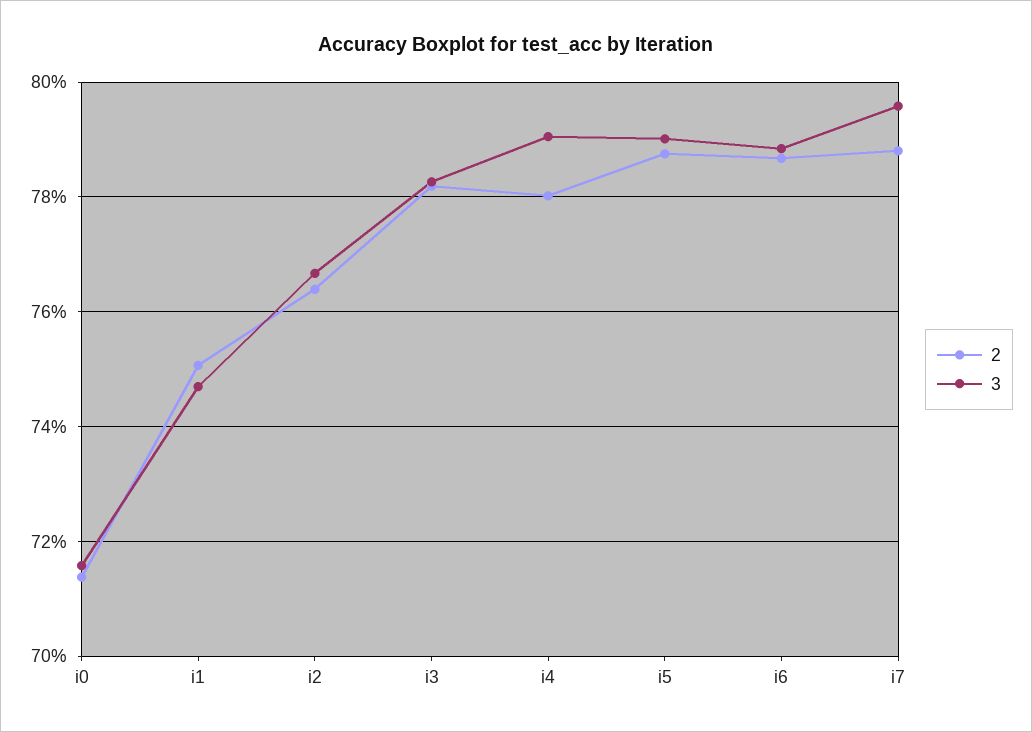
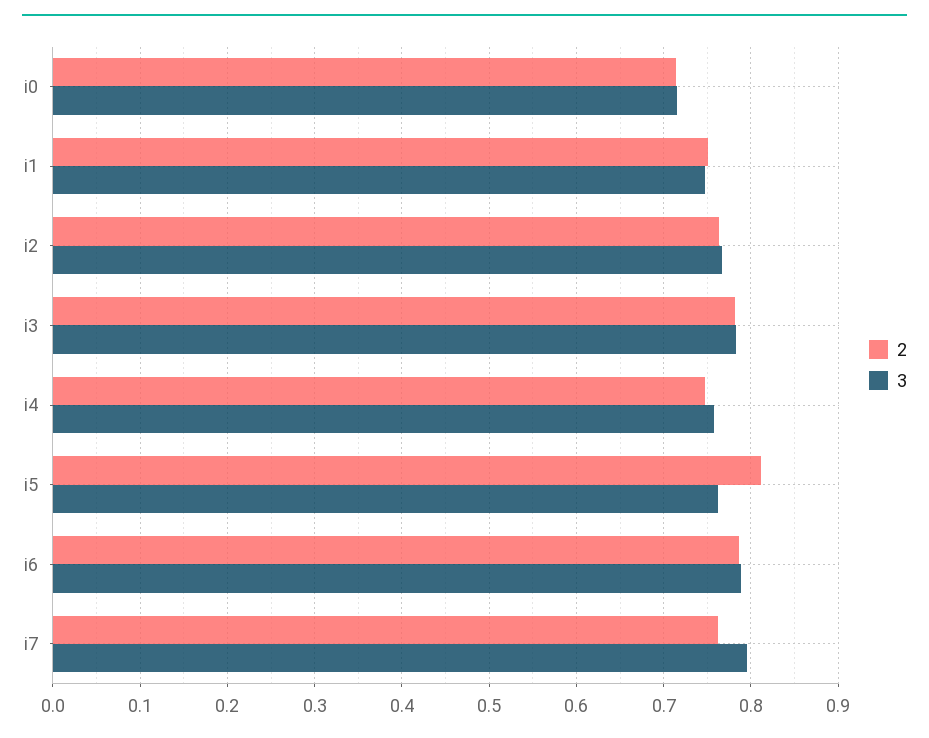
2, i4: 0.78 -> 0.75
3, i4: 0.79 -> 0.76
2, i5: 0.788 -> 0.81
3, i5: 0.79 -> 0.76
2, i7: 0.788 -> 0.76

